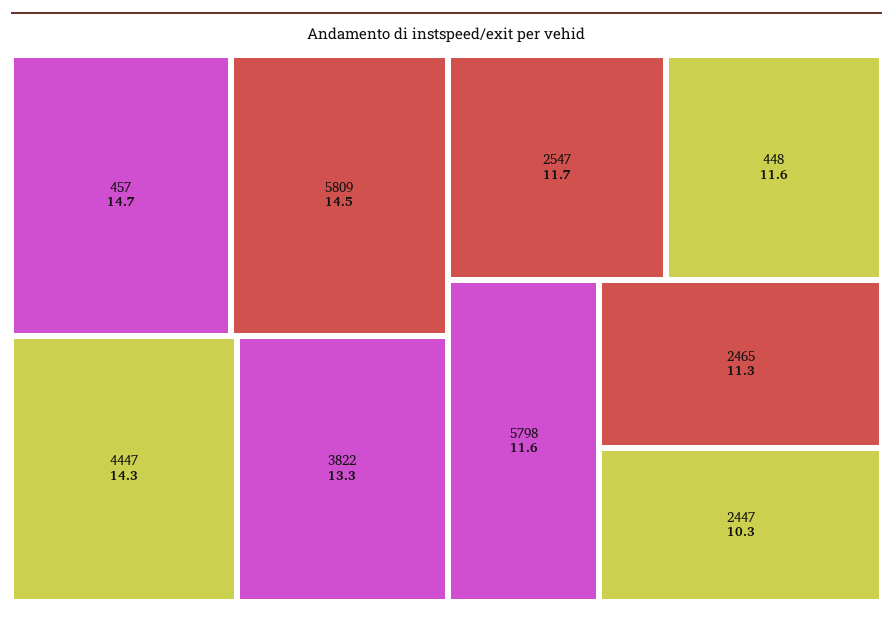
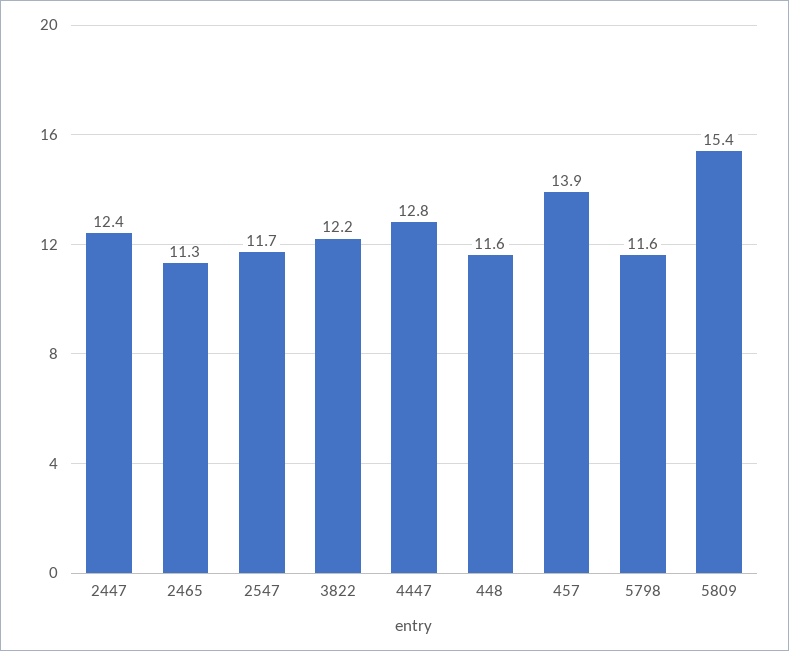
457: 14.7 -> 13.9
5809: 14.5 -> 15.4
4447: 14.3 -> 12.8
3822: 13.3 -> 12.2
2447: 10.3 -> 12.4

